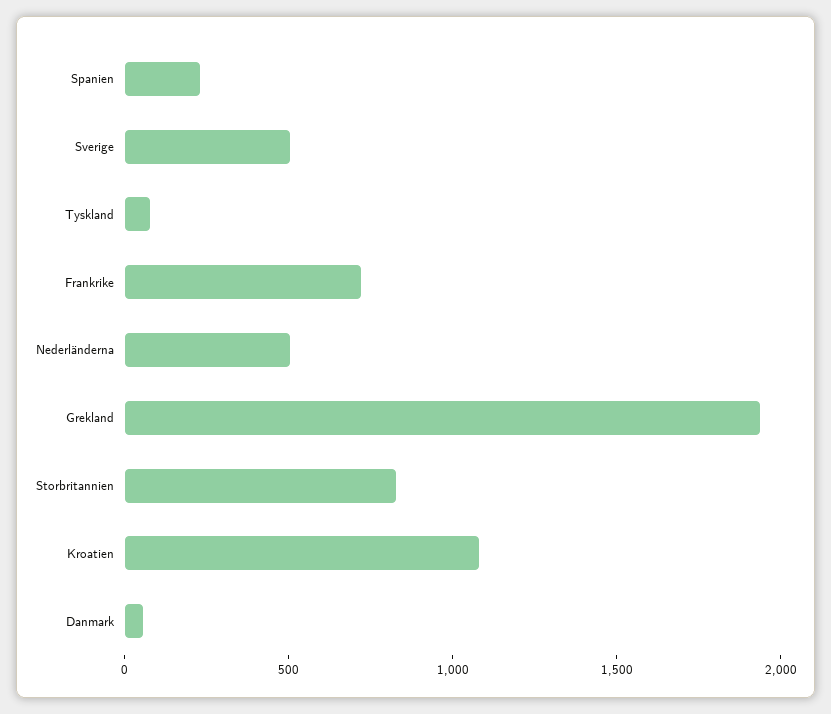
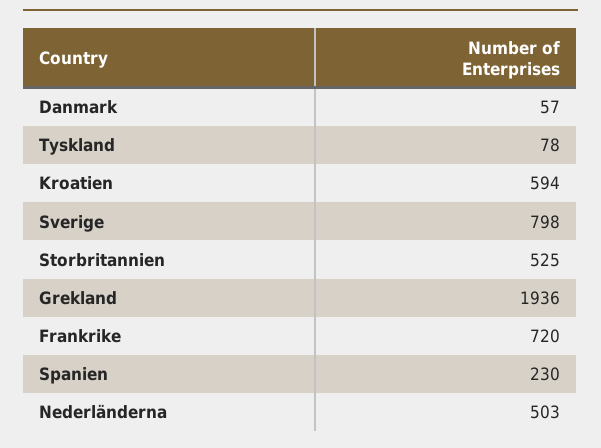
Sverige: 500 -> 798
Storbritannien: 800 -> 525
Kroatien: 1100 -> 594

